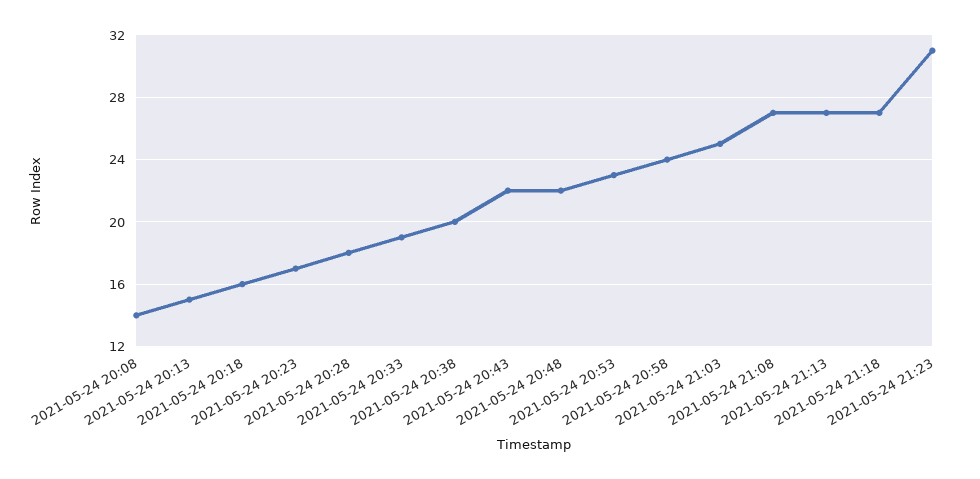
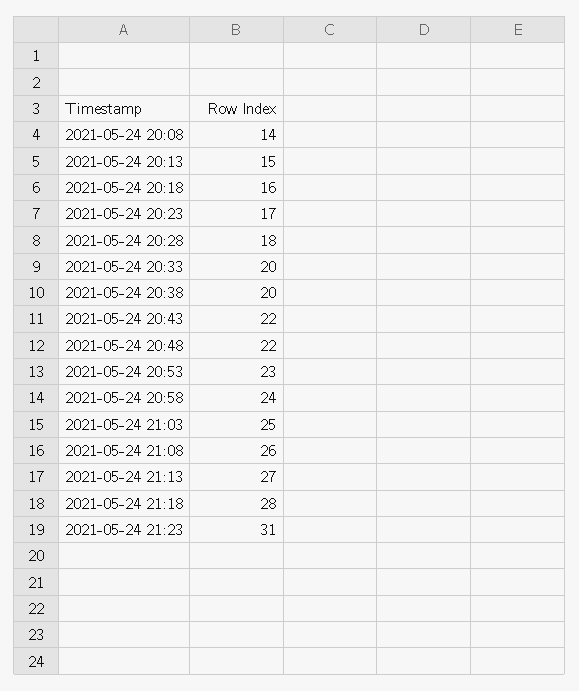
2021-05-24 20:33: 19 -> 20
2021-05-24 21:08: 27 -> 26
2021-05-24 21:18: 27 -> 28

